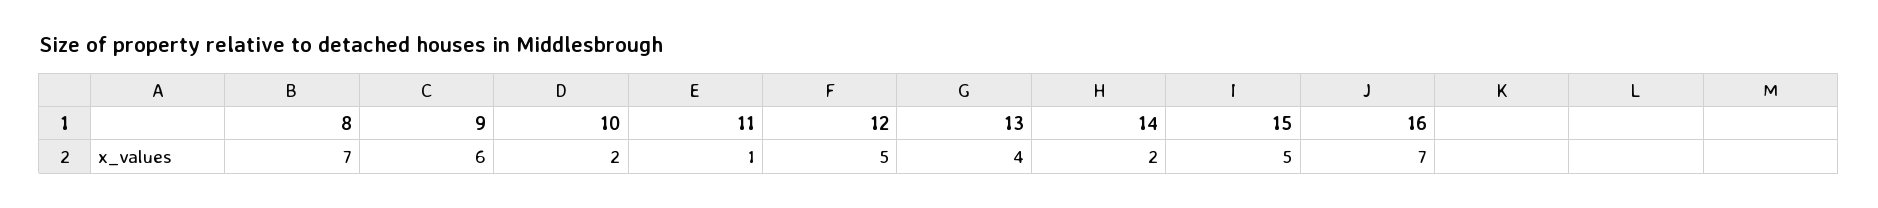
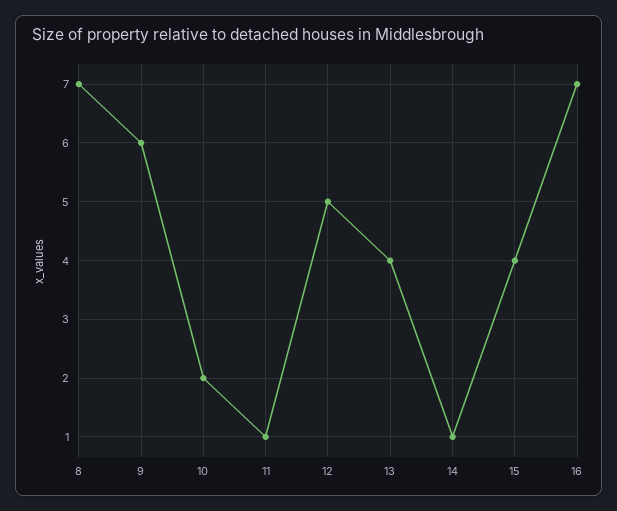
14: 2 -> 1
15: 5 -> 4

